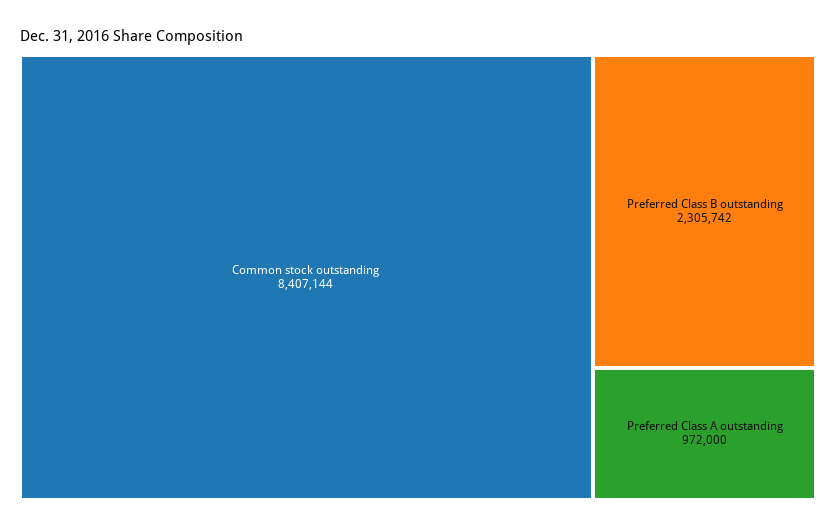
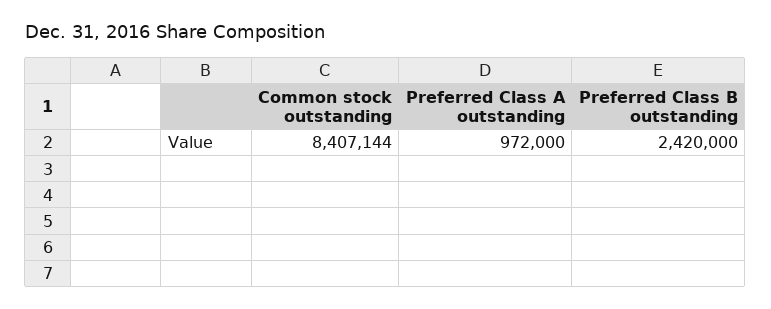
Preferred Class B outstanding: 2305742 -> 2420000

